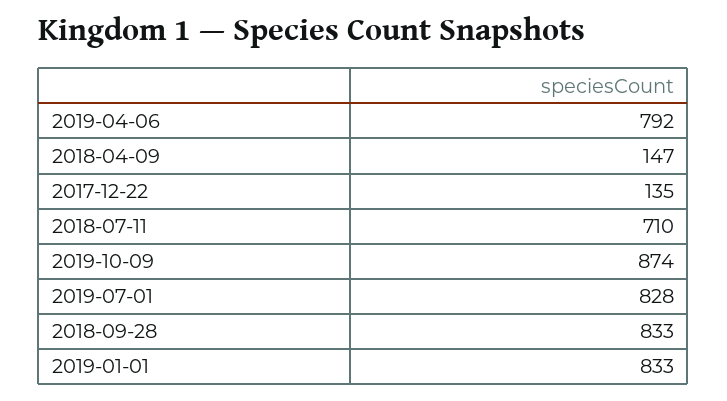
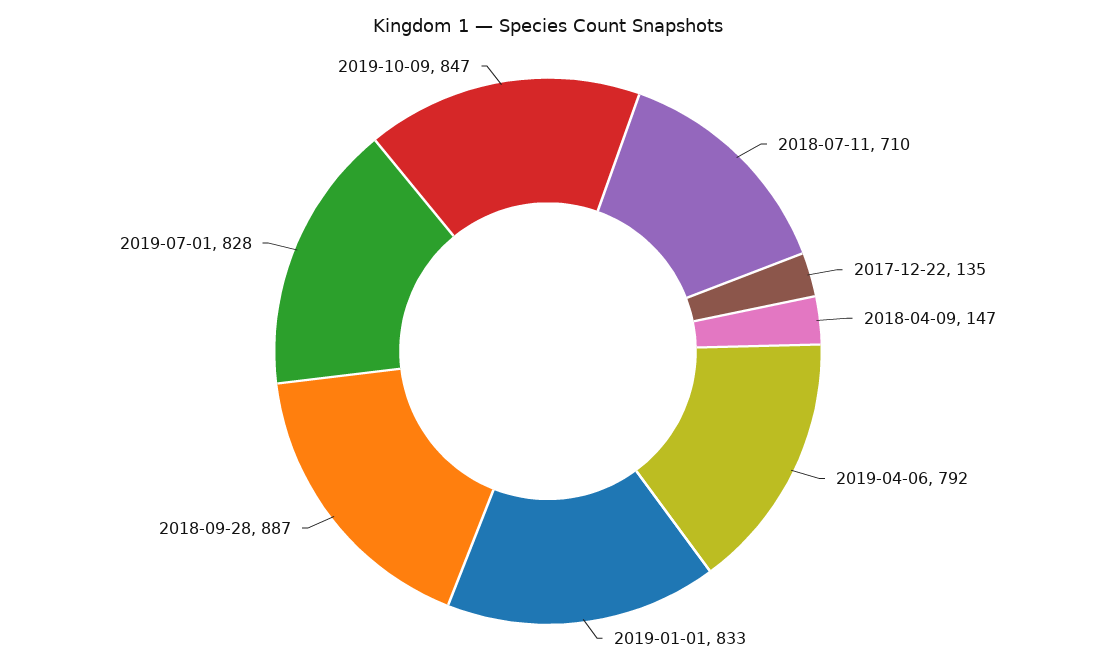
2019-10-09: 874 -> 847
2018-09-28: 833 -> 887

